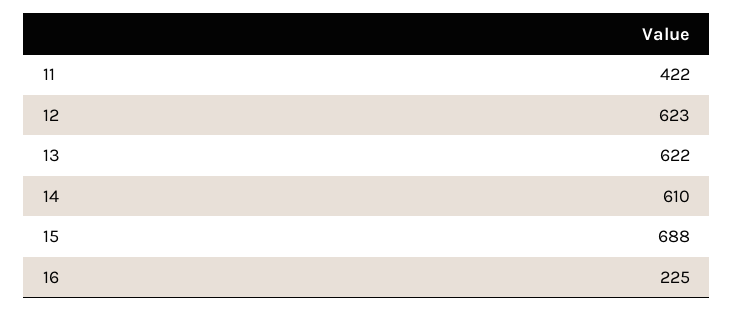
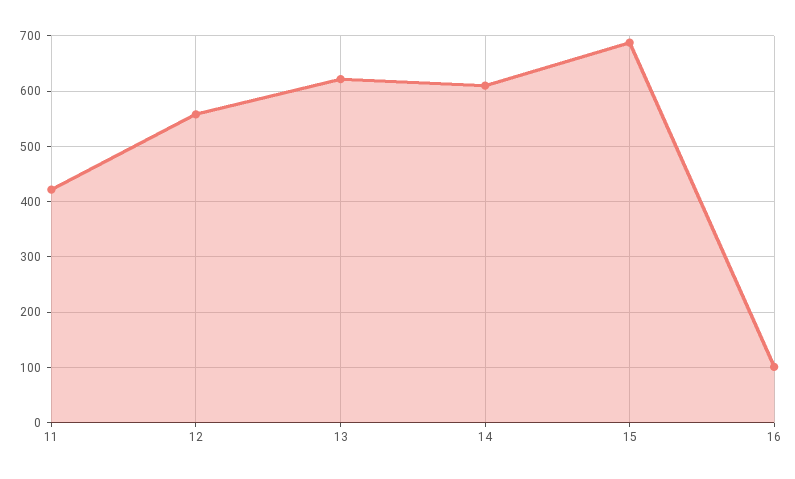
12: 623 -> 560
16: 225 -> 100

